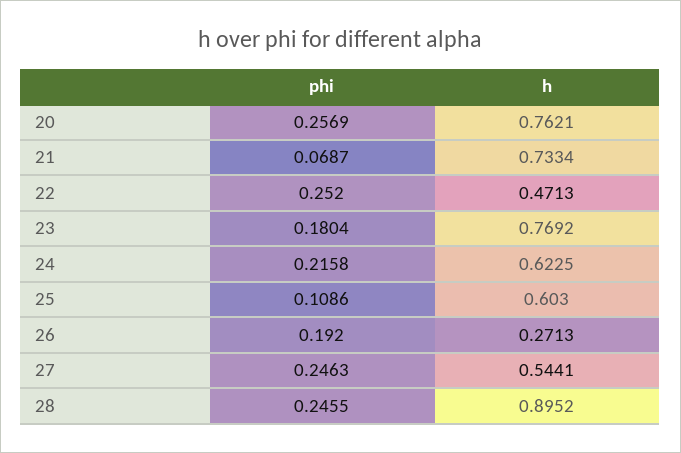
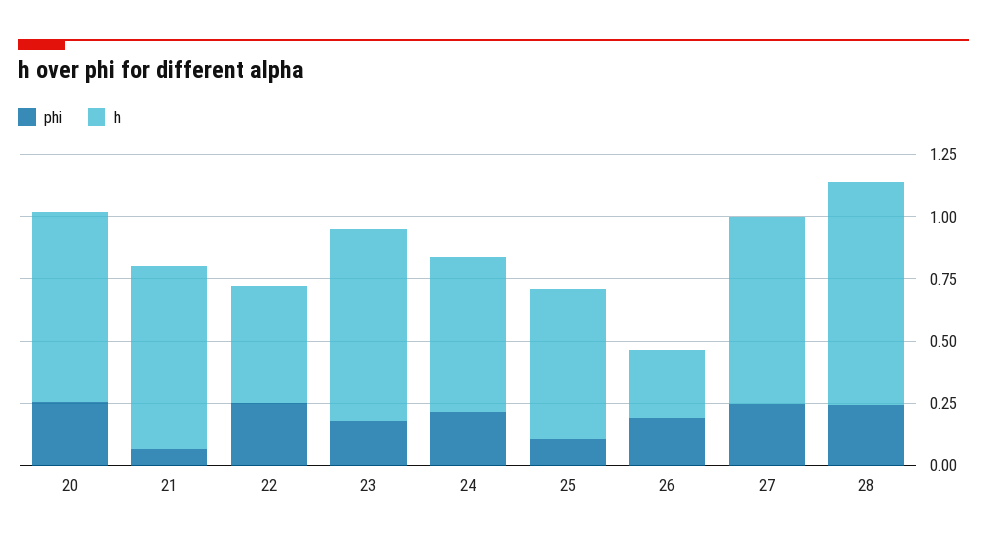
h, 27: 0.5441 -> 0.75

